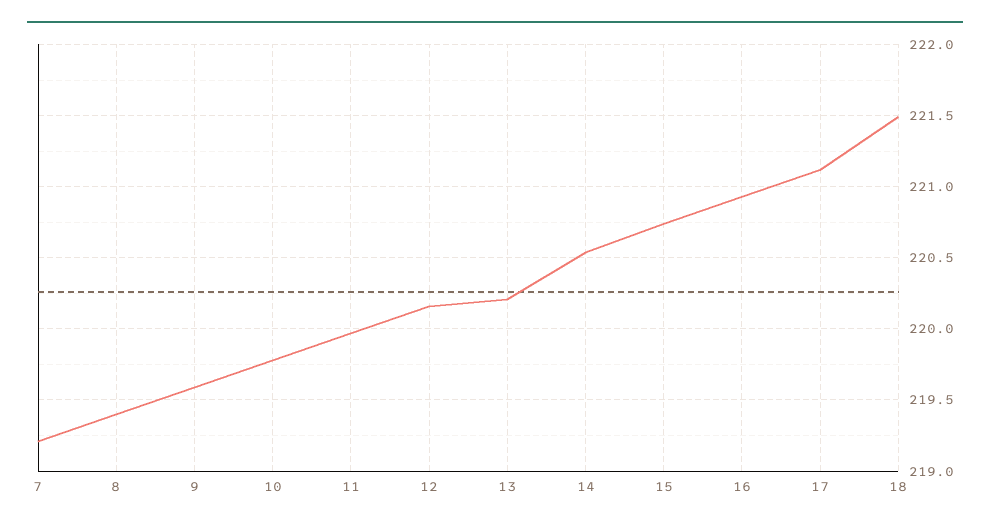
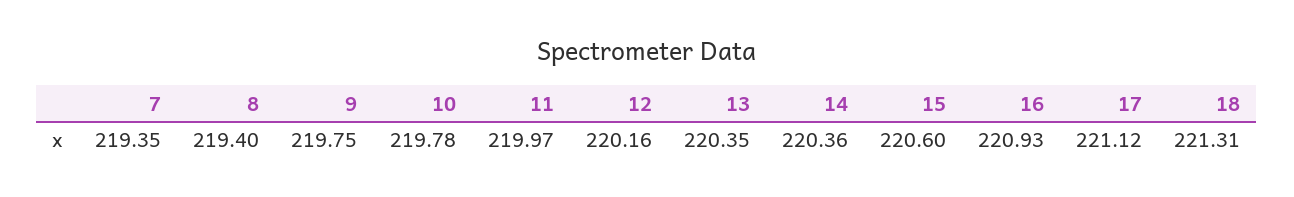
7: 219.2 -> 219.35
9: 219.6 -> 219.75
13: 220.2 -> 220.35
14: 220.55 -> 220.36
15: 220.75 -> 220.6
18: 221.5 -> 221.31

